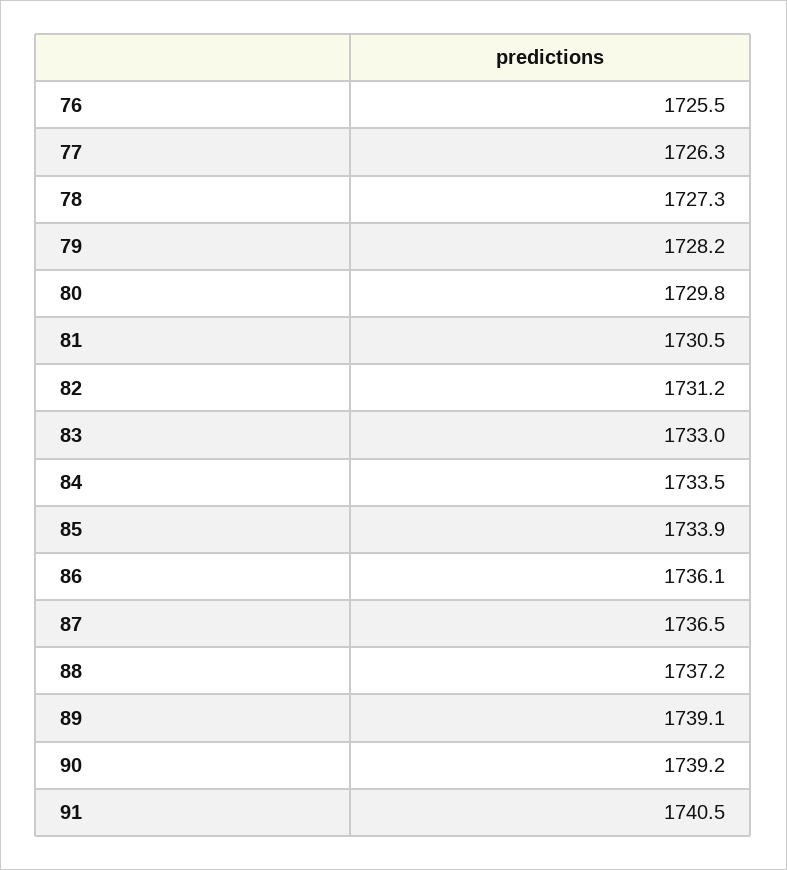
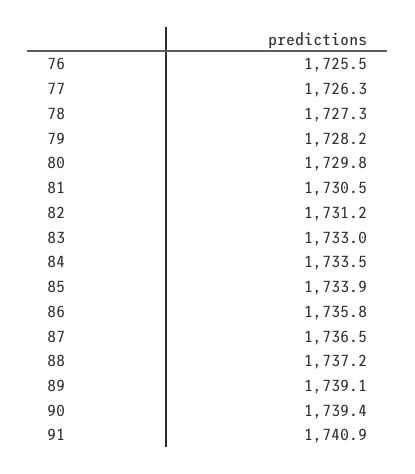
86: 1736.1 -> 1735.8
90: 1739.2 -> 1739.4
91: 1740.5 -> 1740.9

